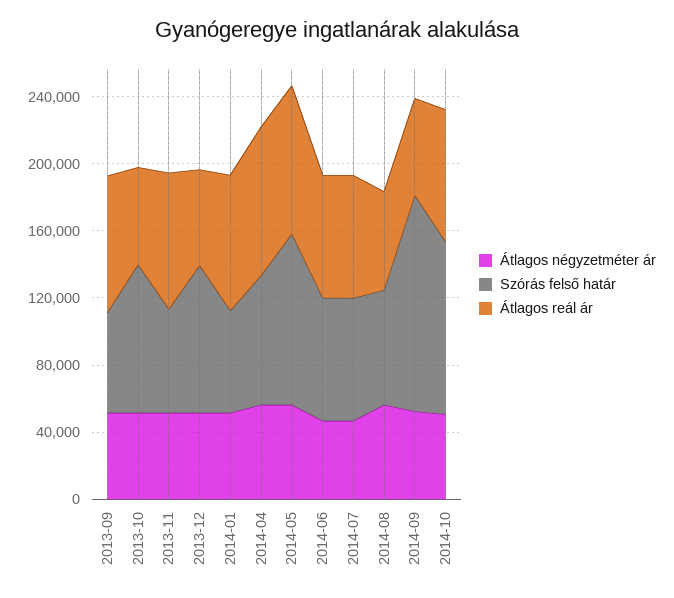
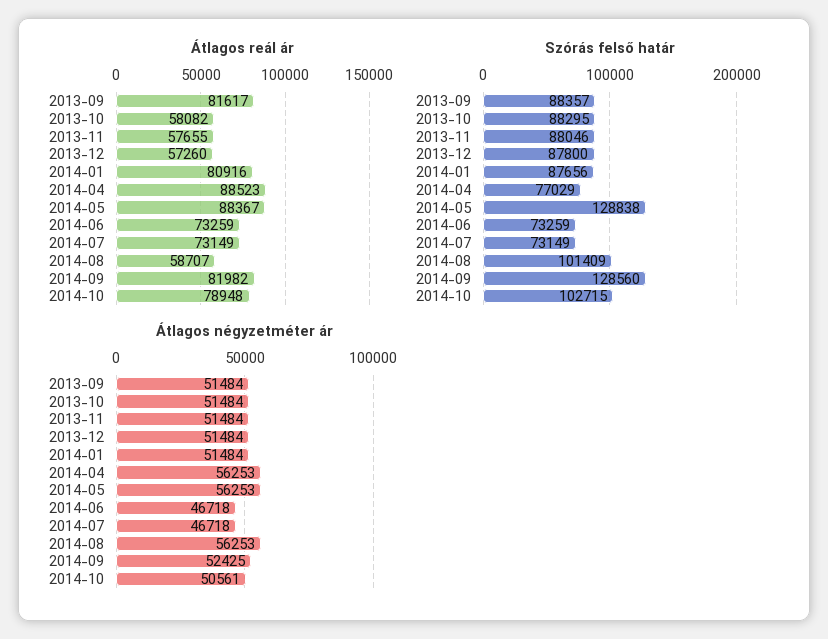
Szórás felső határ, 2013-09: 60000 -> 88357
Szórás felső határ, 2013-11: 60000 -> 88046
Átlagos reál ár, 2013-11: 80000 -> 57655
Szórás felső határ, 2014-01: 60000 -> 87656
Szórás felső határ, 2014-05: 100000 -> 128838
Szórás felső határ, 2014-08: 70000 -> 101409
Átlagos reál ár, 2014-09: 60000 -> 81982

